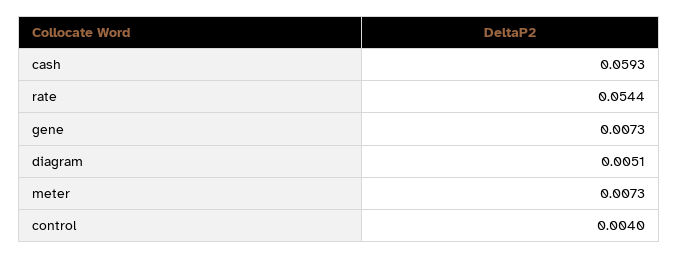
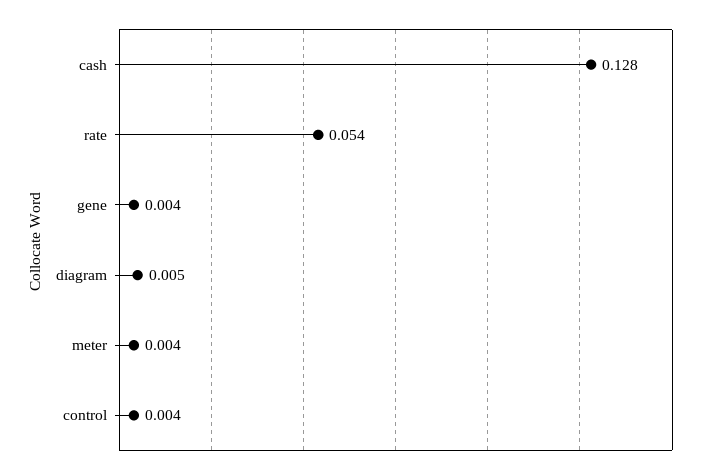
cash: 0.0593 -> 0.128
gene: 0.0073 -> 0.004
meter: 0.0073 -> 0.004

